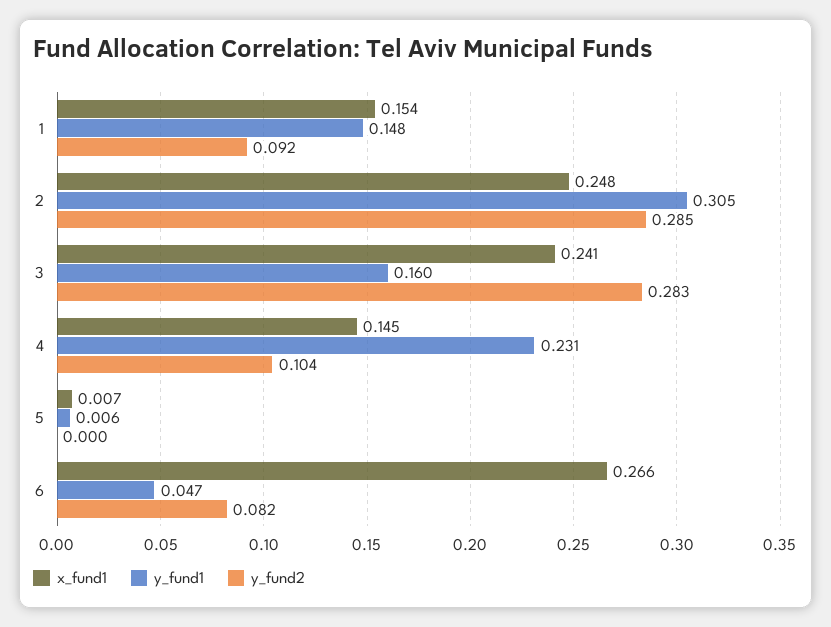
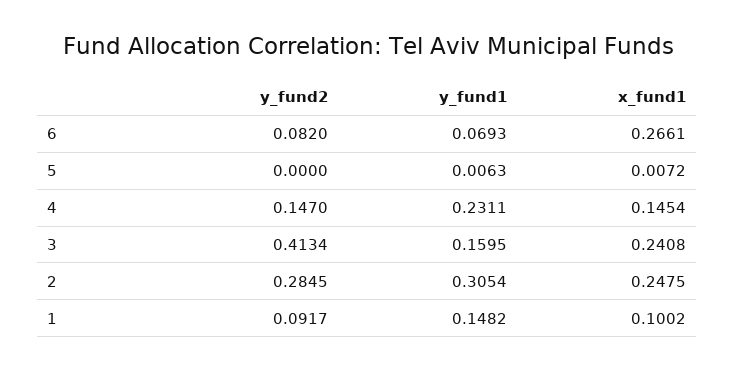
x_fund1, 1: 0.154 -> 0.1002
y_fund2, 3: 0.283 -> 0.4134
y_fund2, 4: 0.104 -> 0.147
y_fund1, 6: 0.047 -> 0.0693

